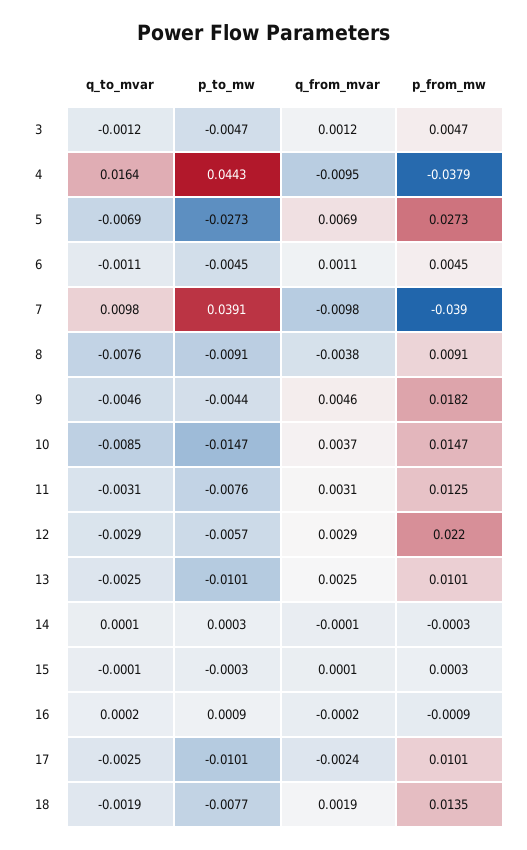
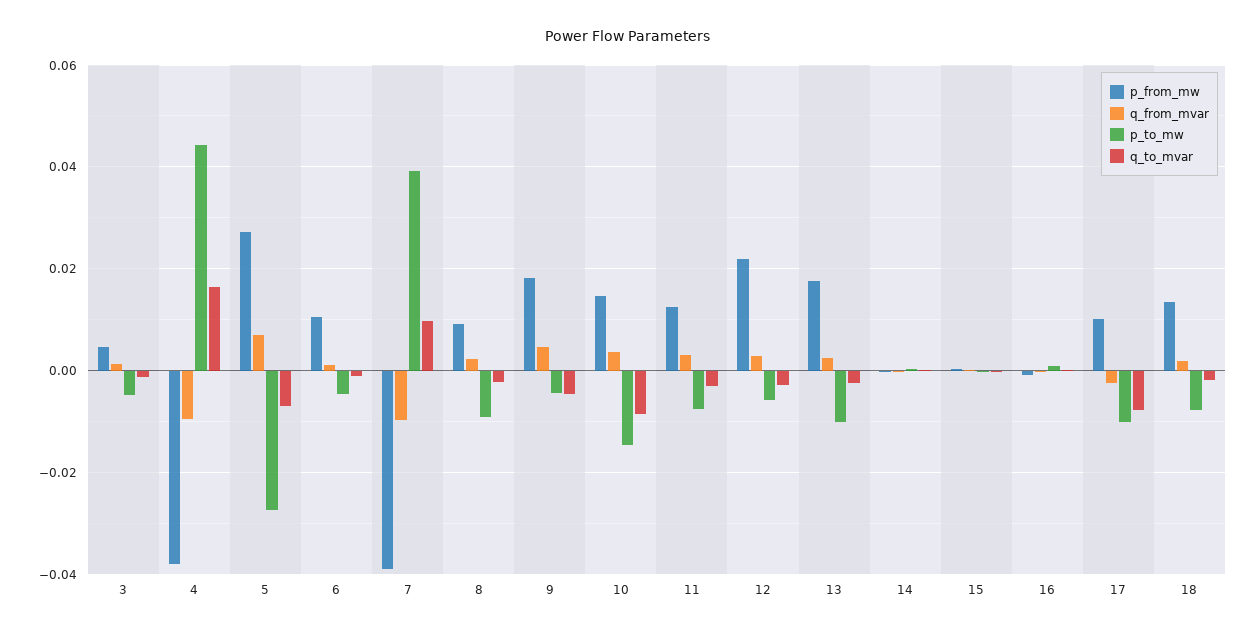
p_from_mw, 6: 0.0045 -> 0.01
q_to_mvar, 8: -0.0076 -> -0.002
q_from_mvar, 8: -0.0038 -> 0.002
p_from_mw, 13: 0.0101 -> 0.018
q_to_mvar, 17: -0.0025 -> -0.008

